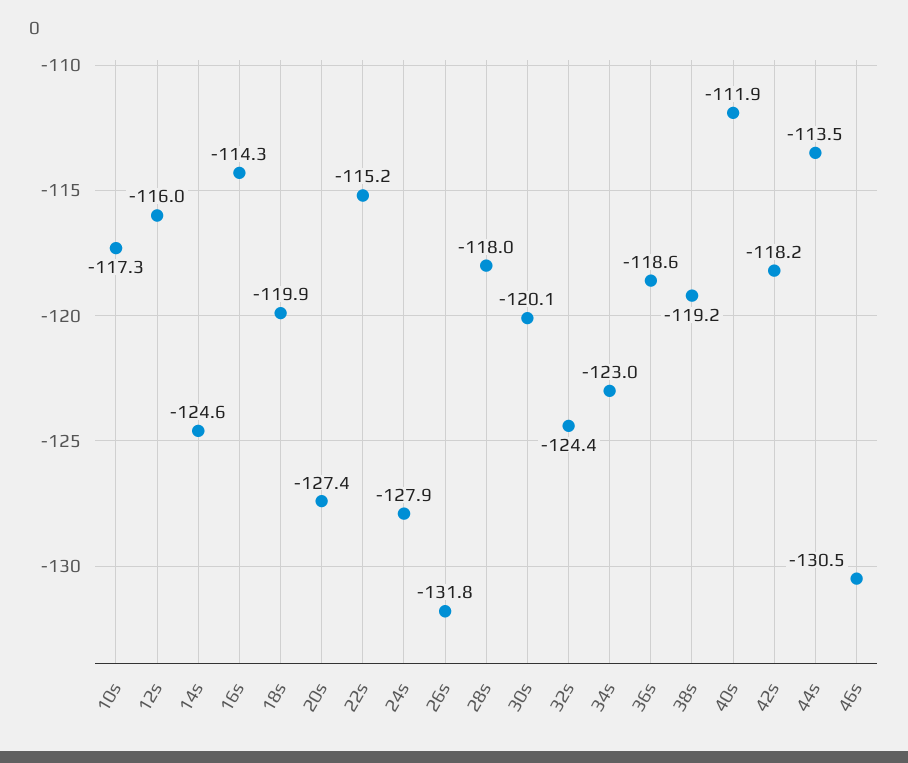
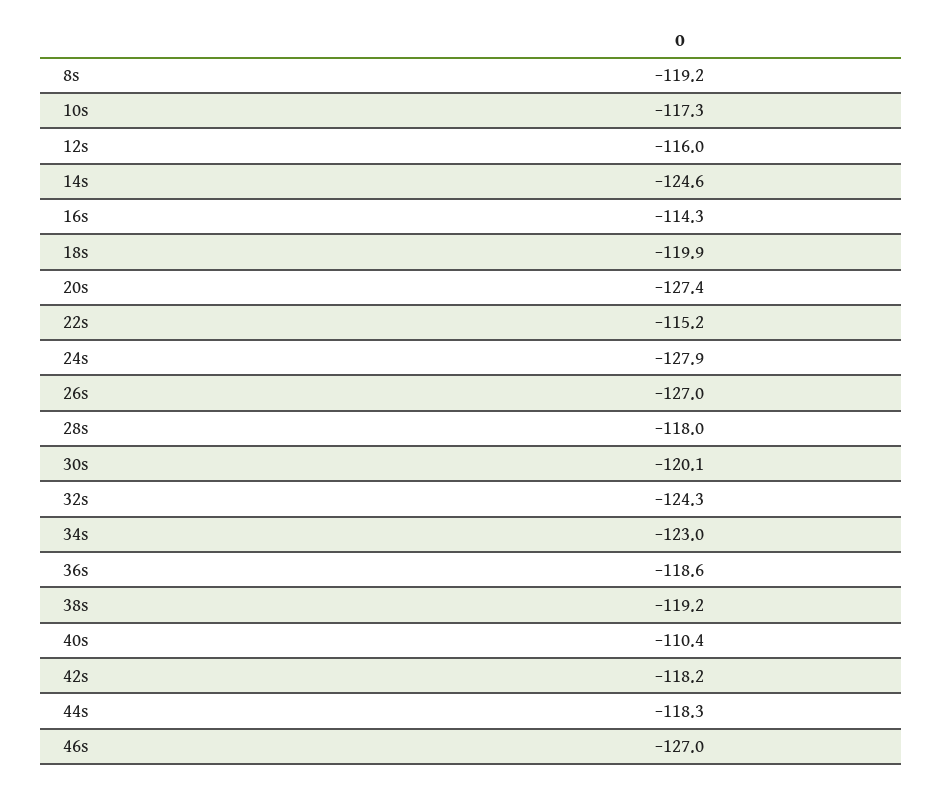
26s: -131.8 -> -127
32s: -124.4 -> -124.3
40s: -111.9 -> -110.4
44s: -113.5 -> -118.3
46s: -130.5 -> -127
8s: none -> -119.2

